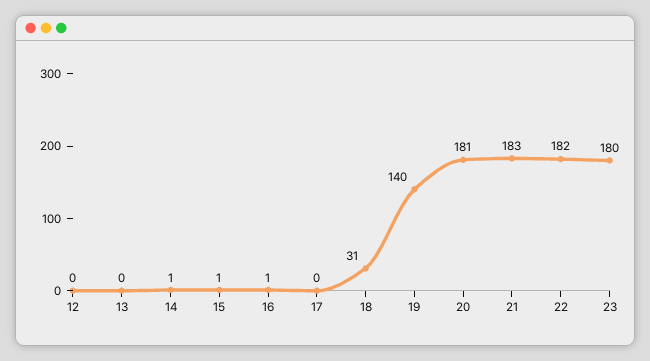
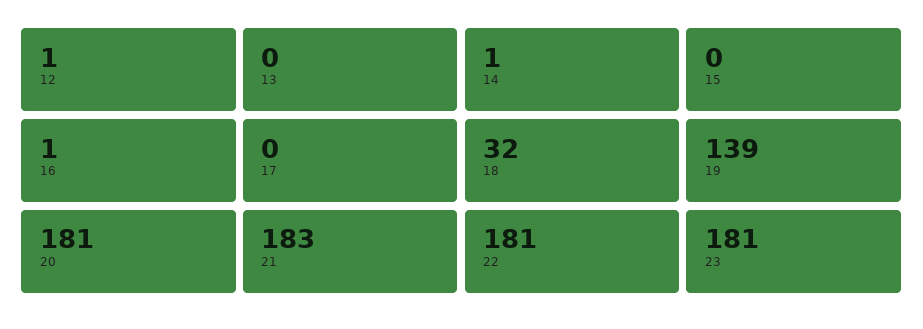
12: 0 -> 1
15: 1 -> 0
18: 31 -> 32
19: 140 -> 139
22: 182 -> 181
23: 180 -> 181

